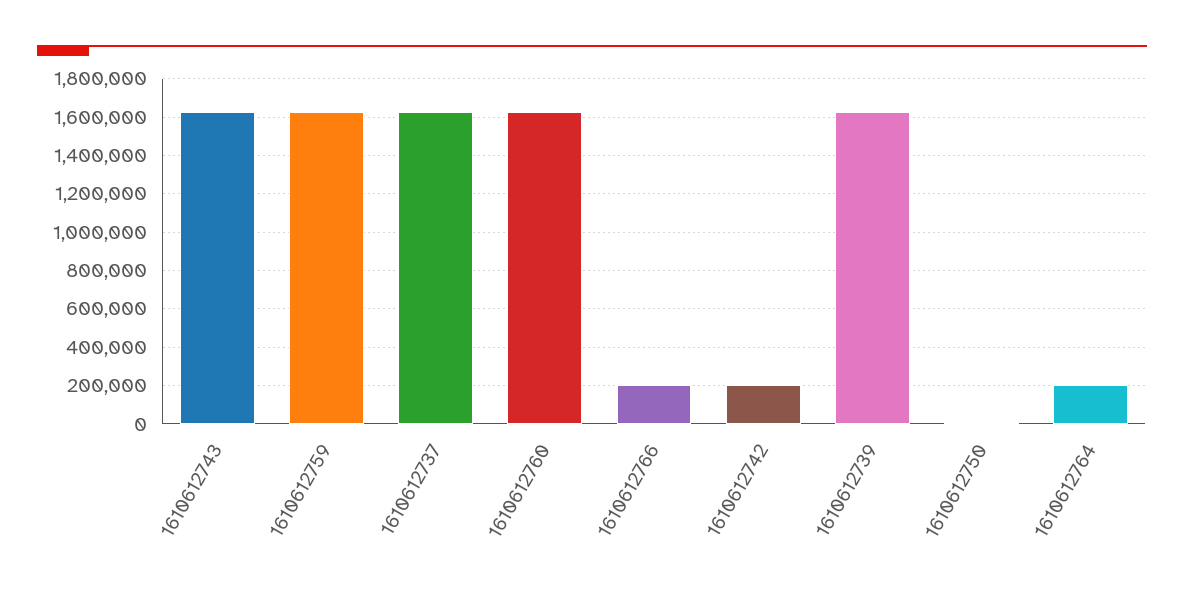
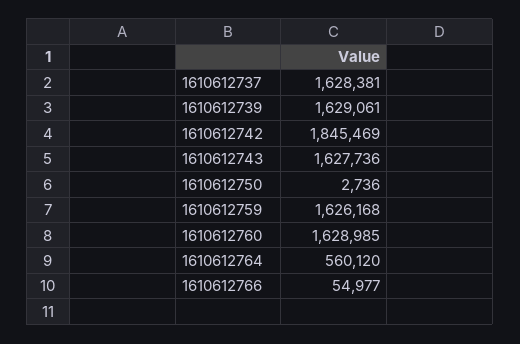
1610612766: 200000 -> 54977
1610612742: 200000 -> 1845469
1610612764: 200000 -> 560120

